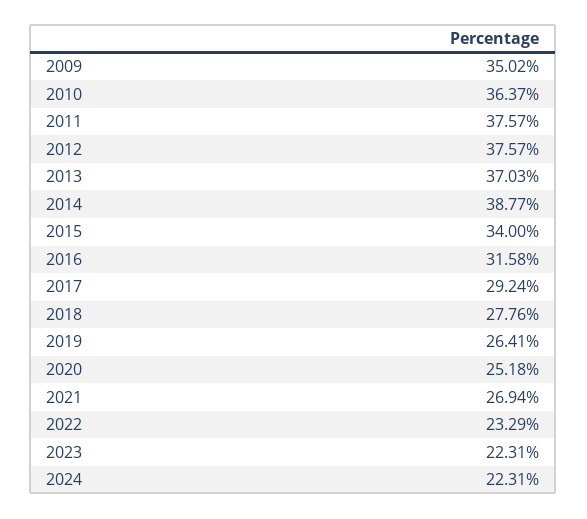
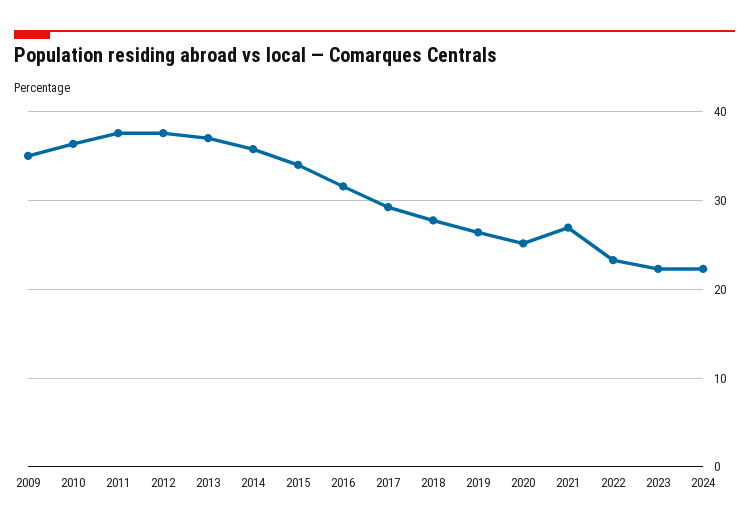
2014: 38.77 -> 36

